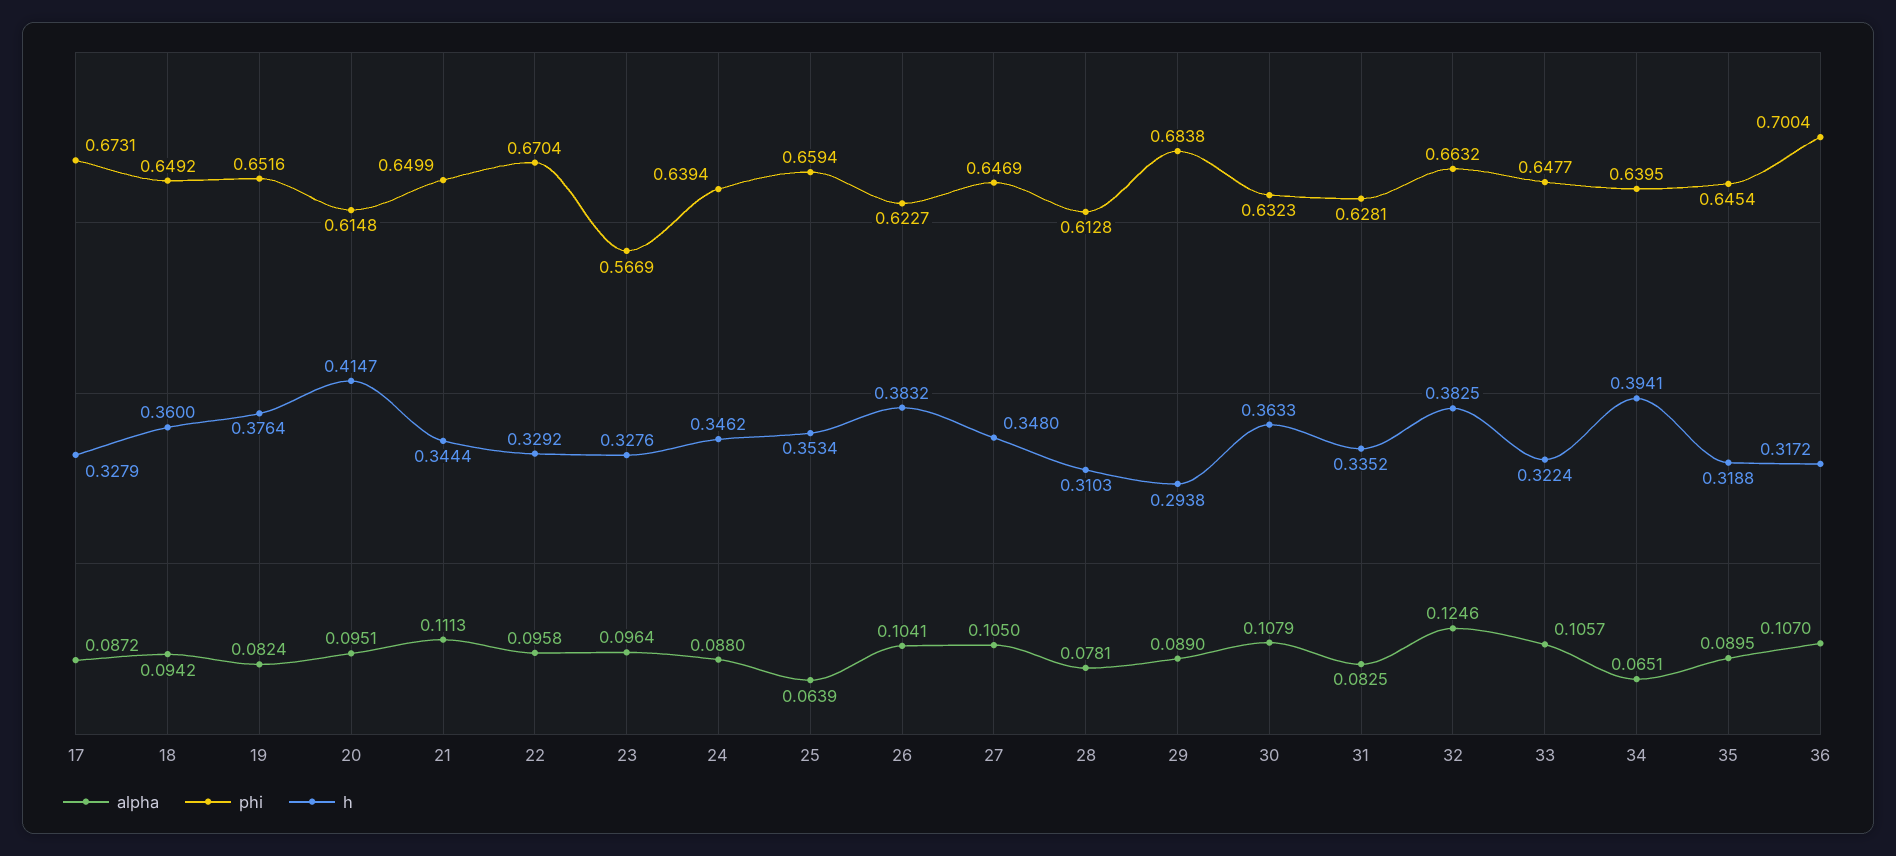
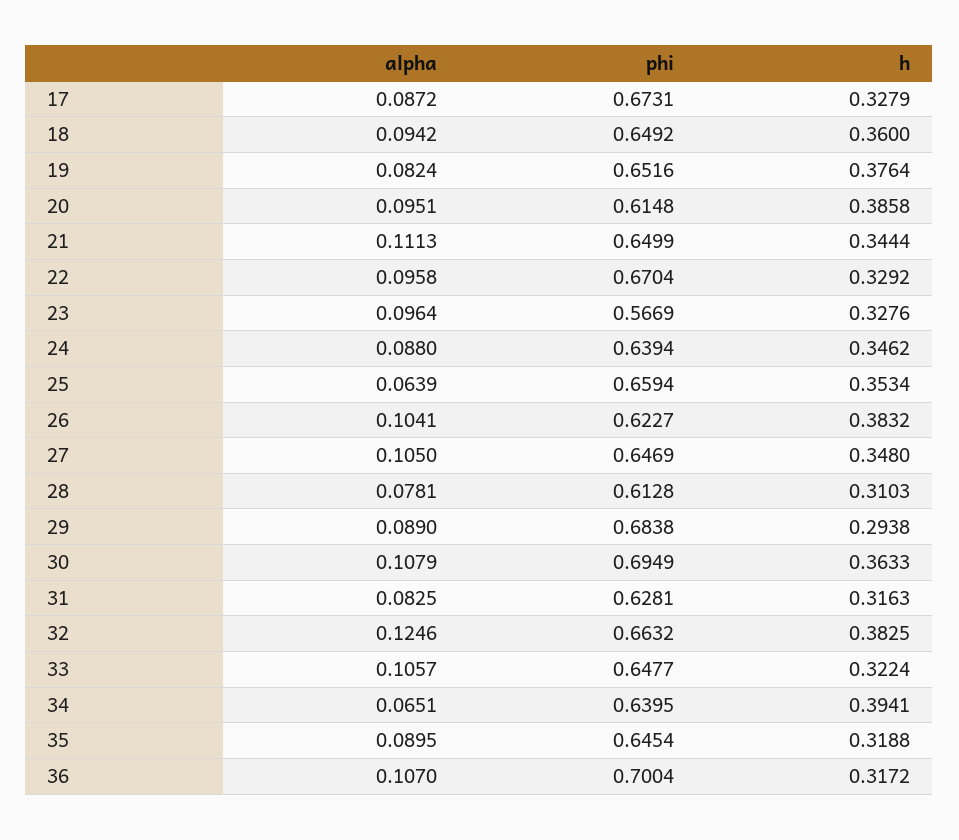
h, 20: 0.4147 -> 0.3858
phi, 30: 0.6323 -> 0.6949
h, 31: 0.3352 -> 0.3163

